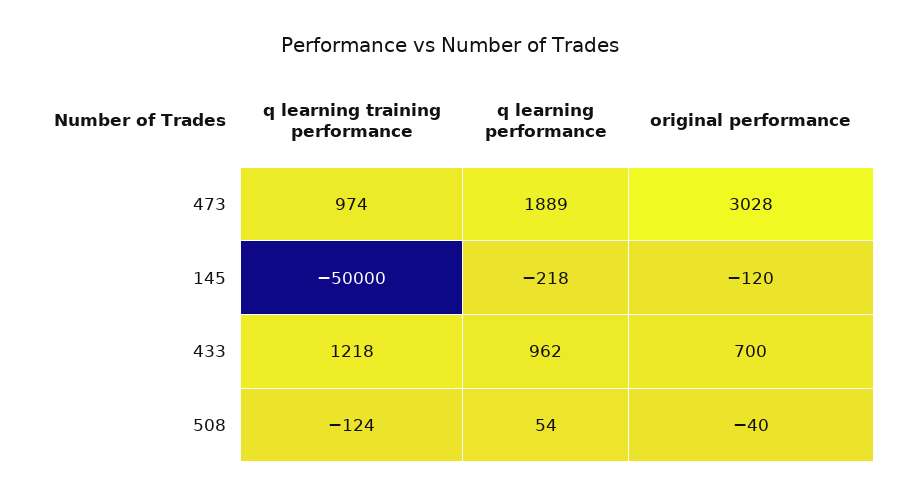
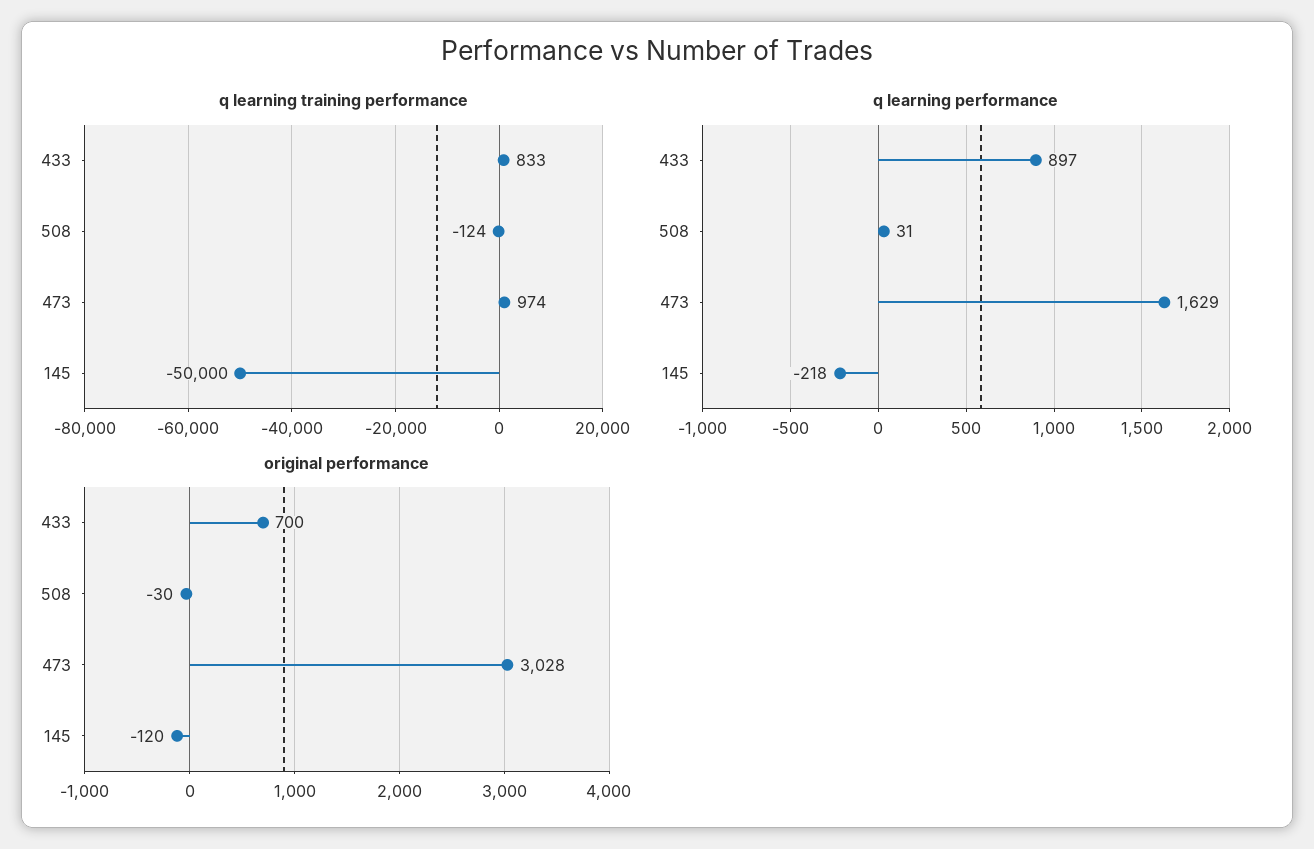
q learning performance, 473: 1889 -> 1629
q learning training performance, 433: 1218 -> 833
q learning performance, 433: 962 -> 897
q learning performance, 508: 54 -> 31
original performance, 508: -40 -> -30

